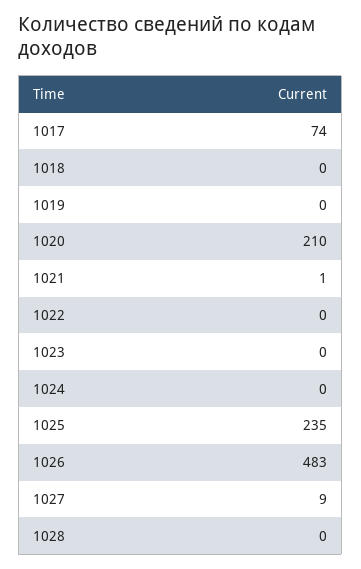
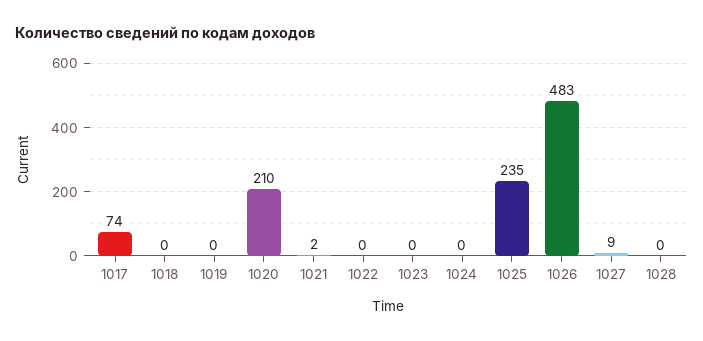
1021: 1 -> 2

